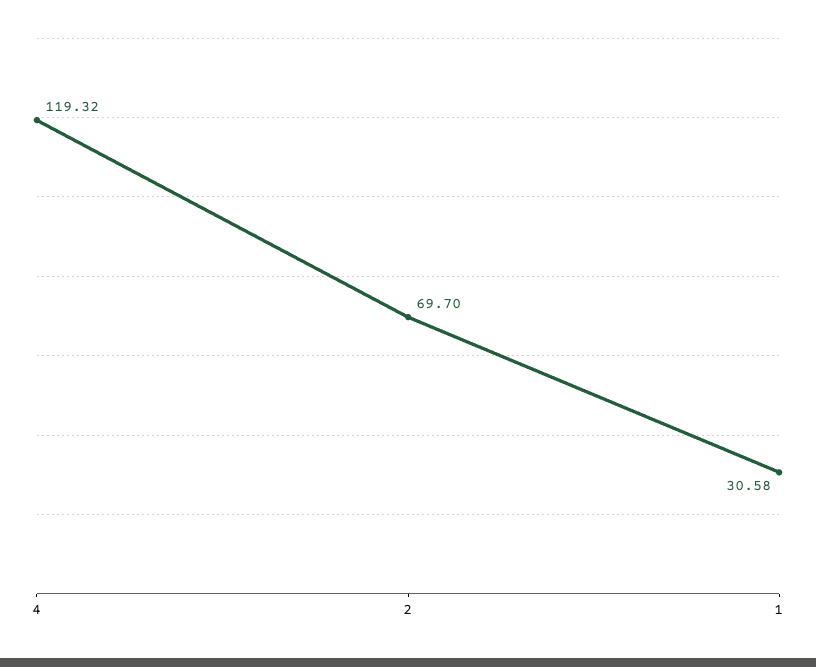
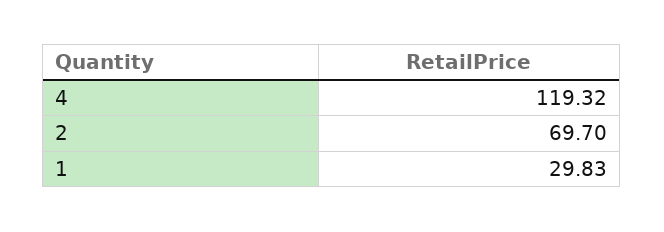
1: 30.58 -> 29.83

